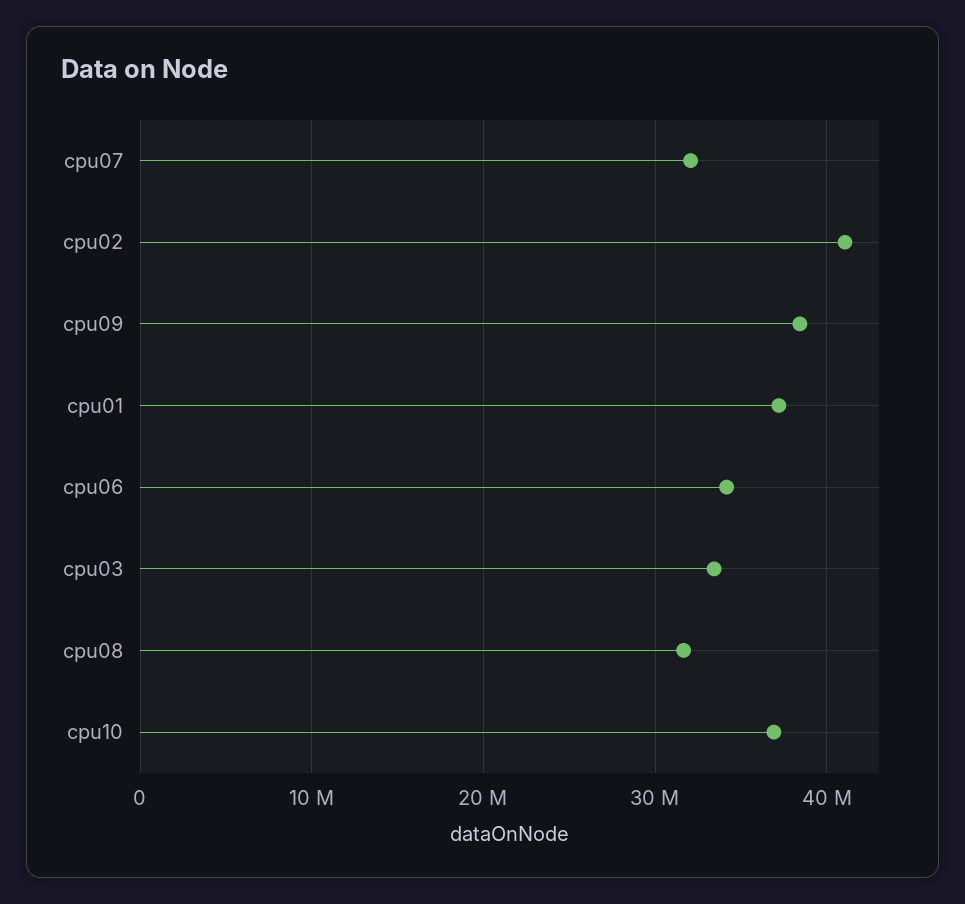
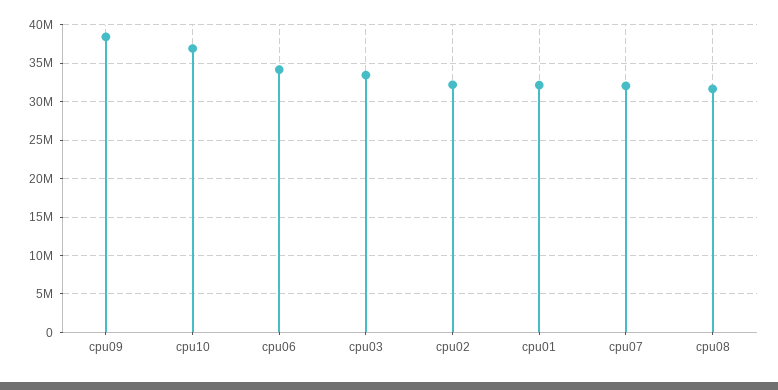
cpu02: 41000000 -> 32000000
cpu01: 37000000 -> 32000000

